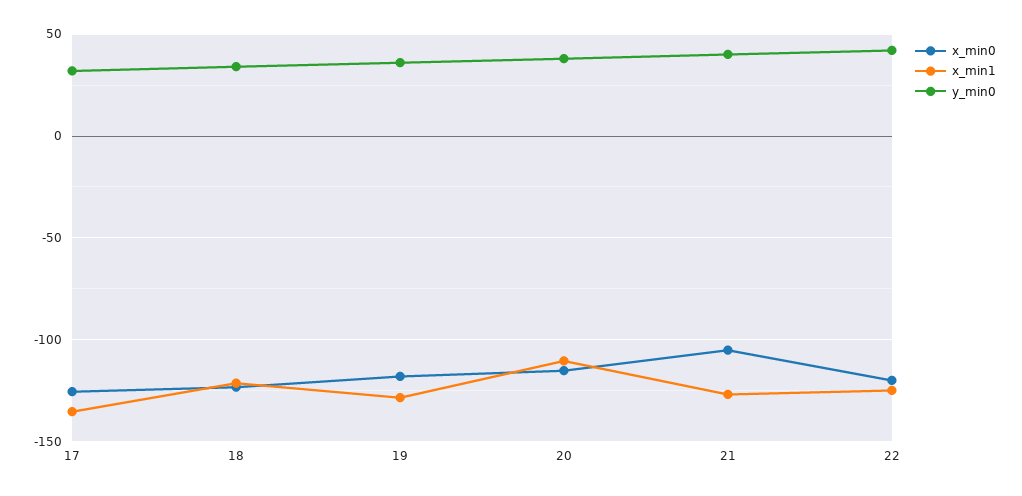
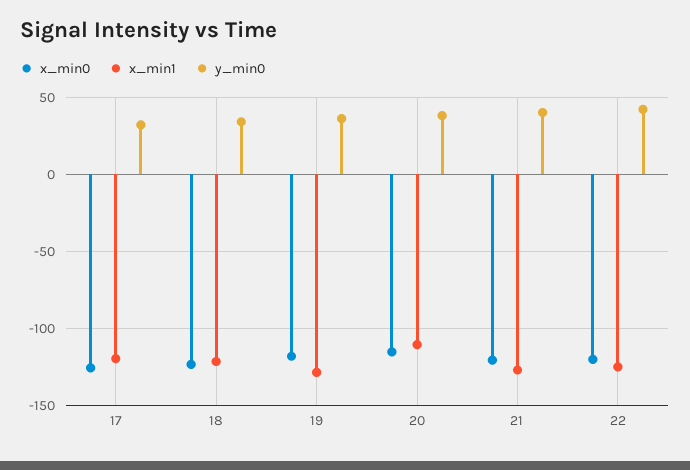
x_min1, 17: -135 -> -120
x_min0, 21: -105 -> -120

